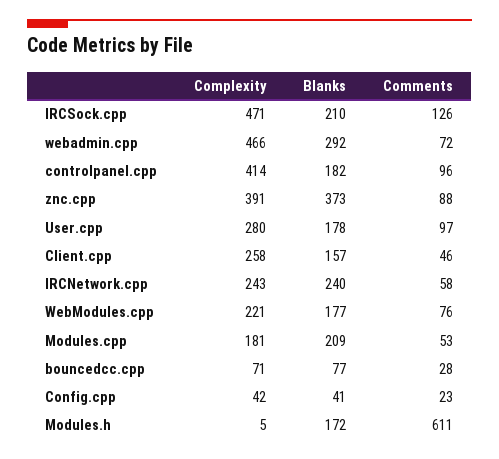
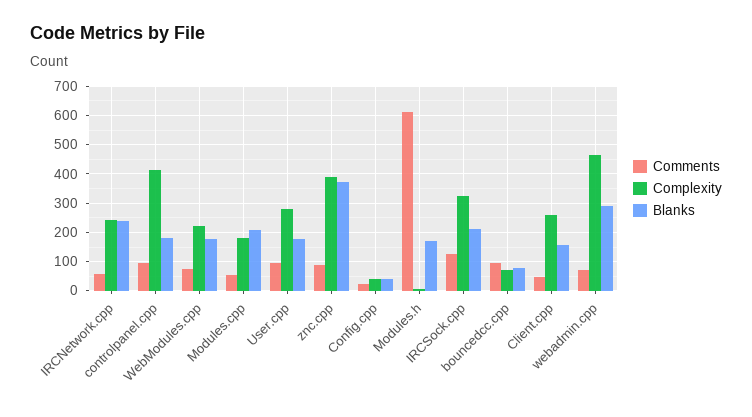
Complexity, IRCSock.cpp: 471 -> 325
Comments, bouncedcc.cpp: 28 -> 100

